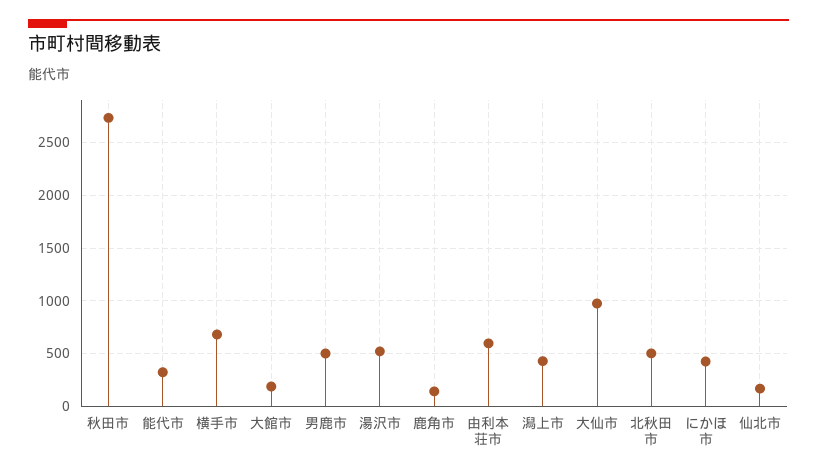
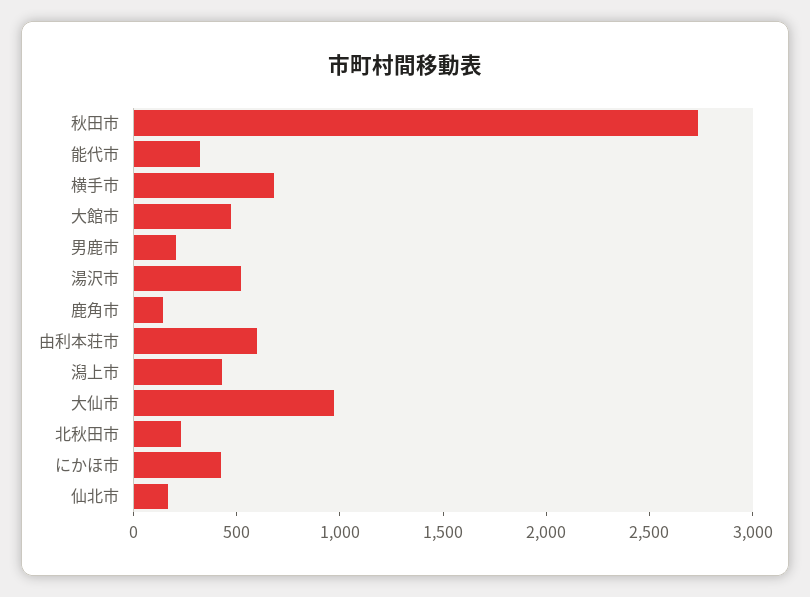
大館市: 200 -> 500
男鹿市: 500 -> 200
北秋田市: 500 -> 200

